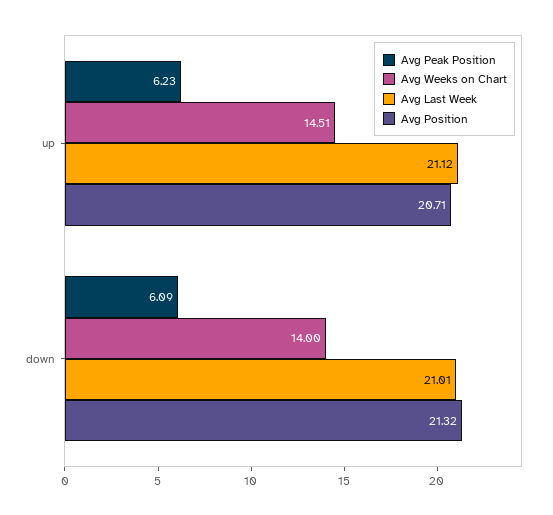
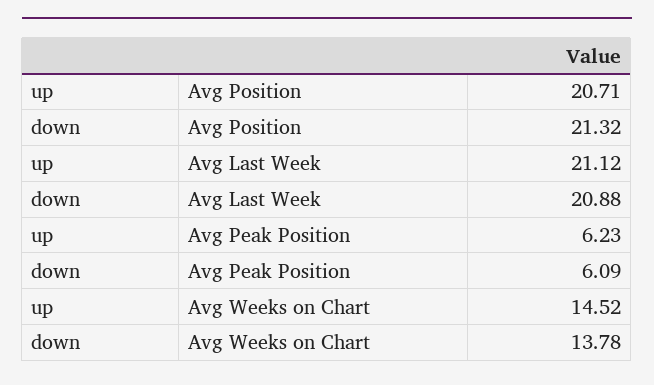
Avg Weeks on Chart, up: 14.51 -> 14.52
Avg Weeks on Chart, down: 14 -> 13.78
Avg Last Week, down: 21.01 -> 20.88

